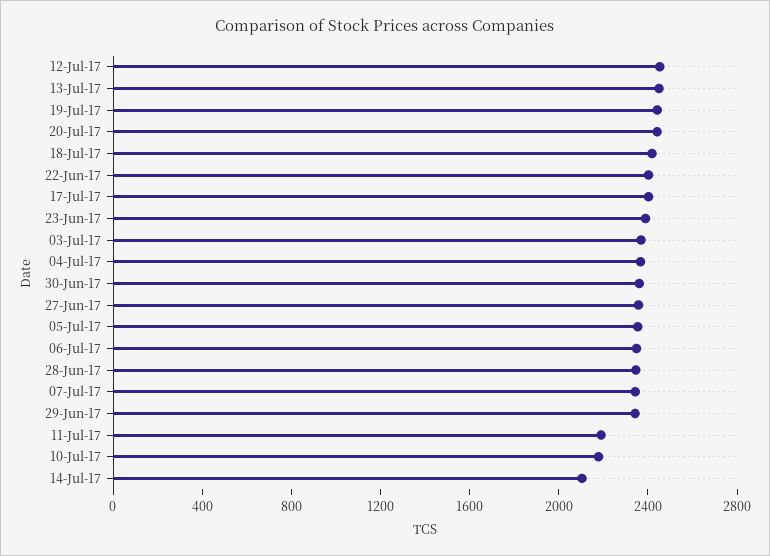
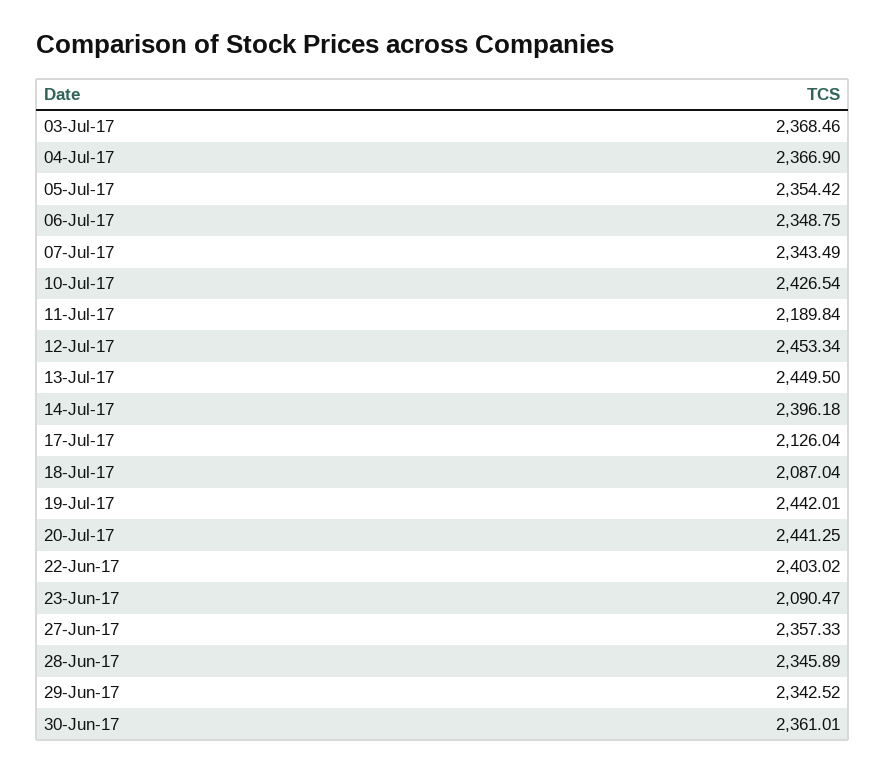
18-Jul-17: 2400 -> 2087.04
17-Jul-17: 2400 -> 2126.04
23-Jun-17: 2400 -> 2090.47
10-Jul-17: 2200 -> 2426.54
14-Jul-17: 2100 -> 2396.18

